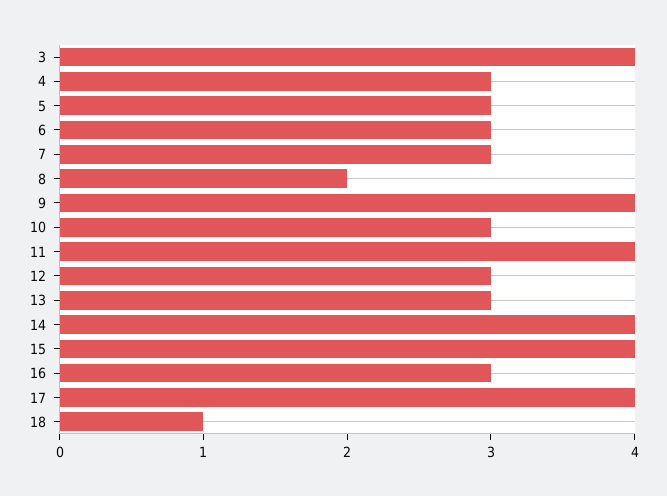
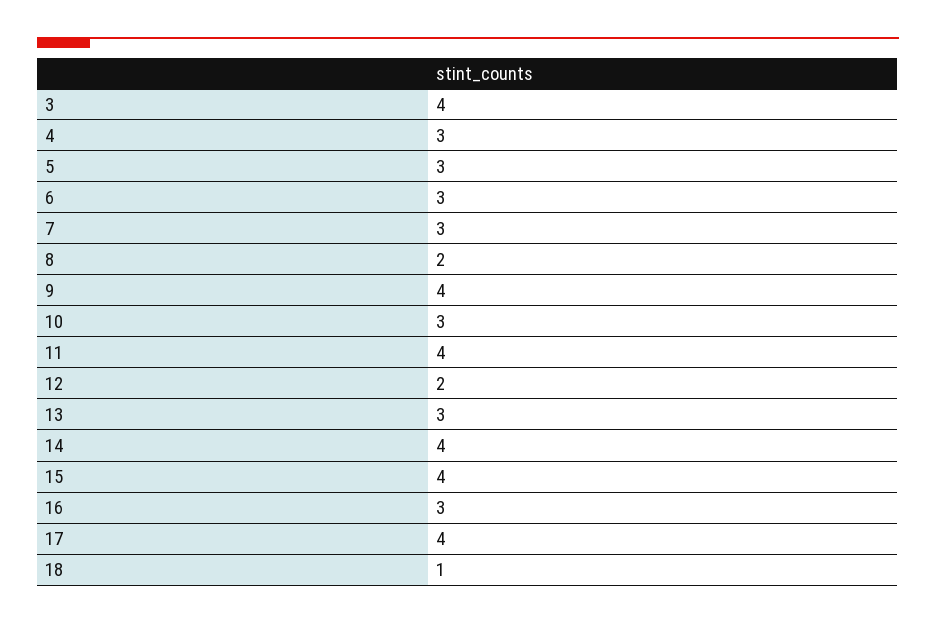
12: 3 -> 2

